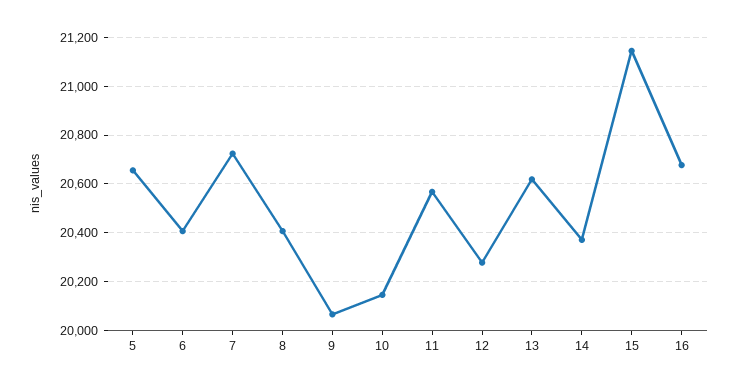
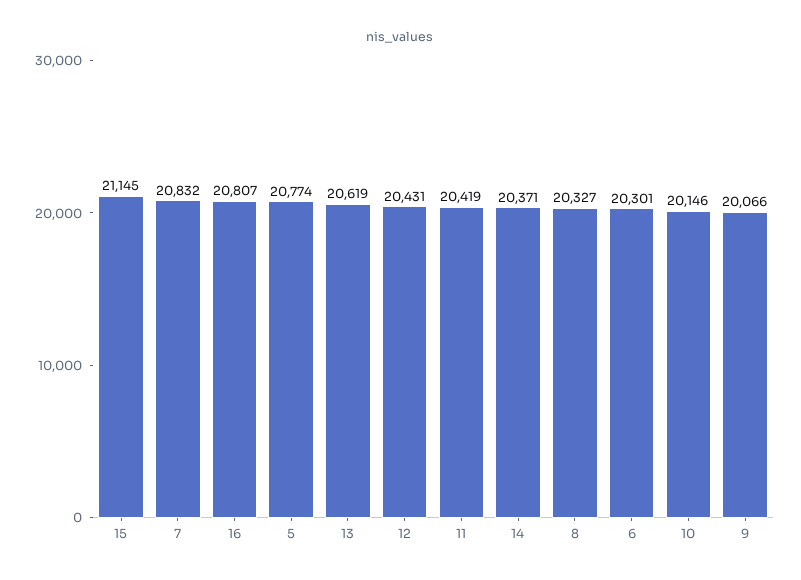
5: 20650 -> 20774
6: 20400 -> 20301
7: 20725 -> 20832
8: 20400 -> 20327
11: 20575 -> 20419
12: 20275 -> 20431
16: 20675 -> 20807

